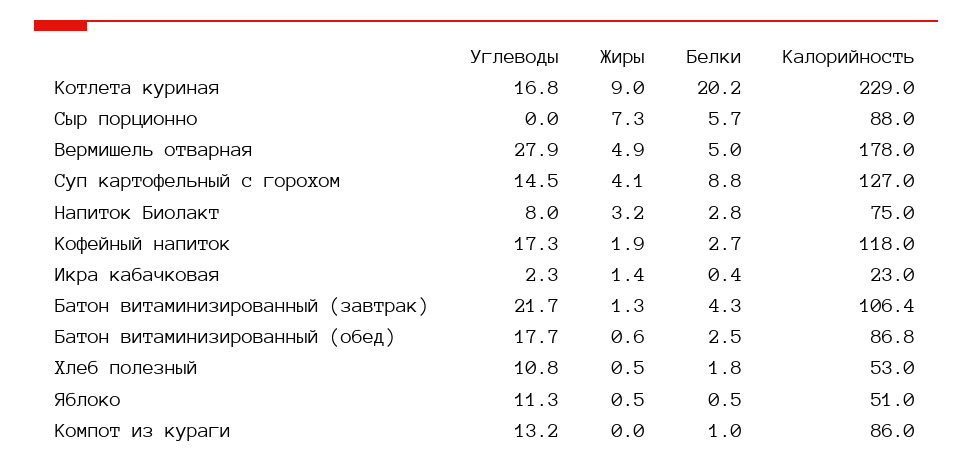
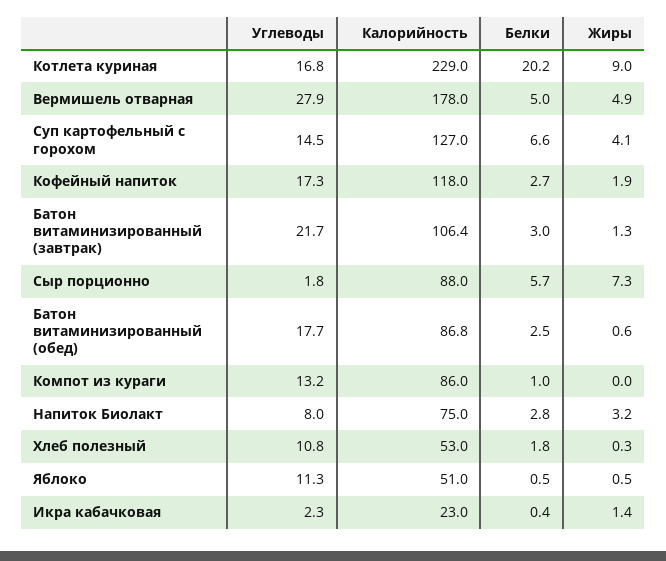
Углеводы, Сыр порционно: 0 -> 1.8
Белки, Суп картофельный с горохом: 8.8 -> 6.6
Белки, Батон витаминизированный (завтрак): 4.3 -> 3
Жиры, Хлеб полезный: 0.5 -> 0.3

